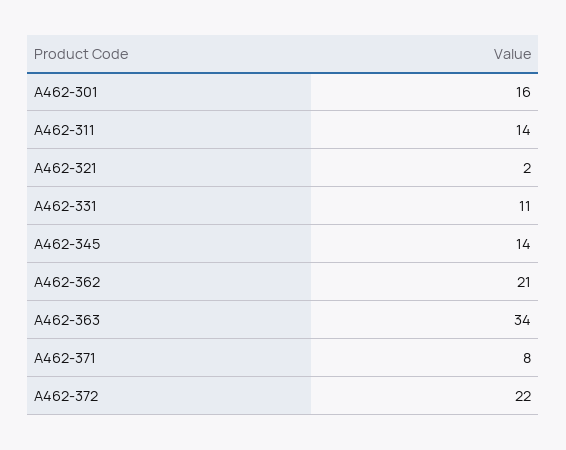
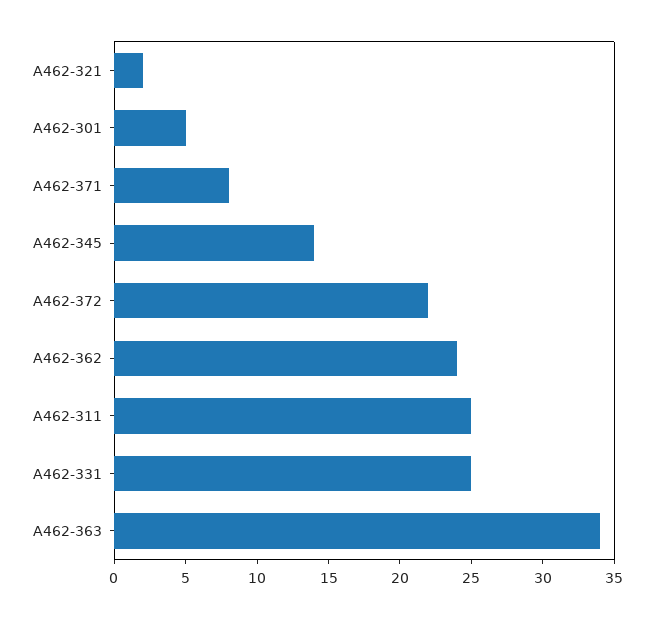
A462-301: 16 -> 5
A462-311: 14 -> 25
A462-331: 11 -> 25
A462-362: 21 -> 24

